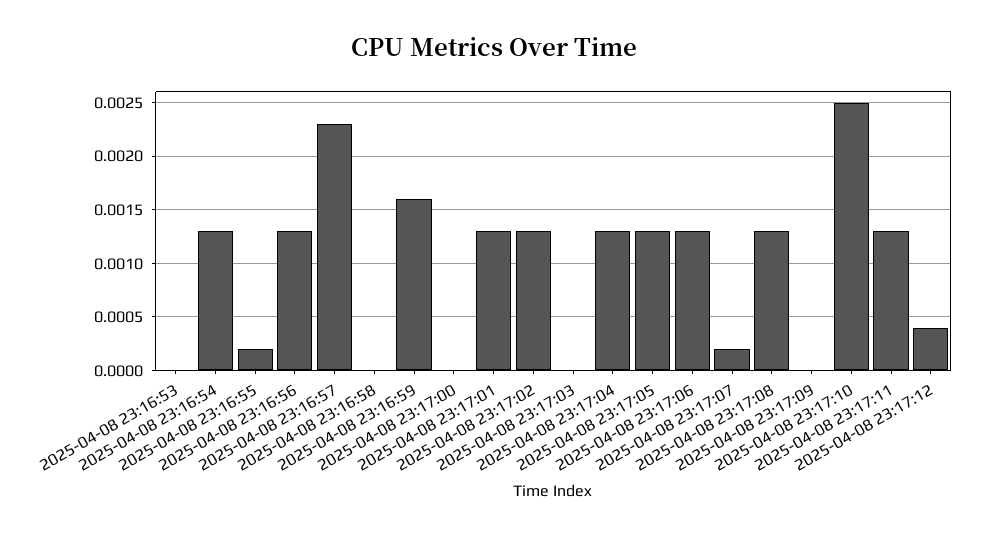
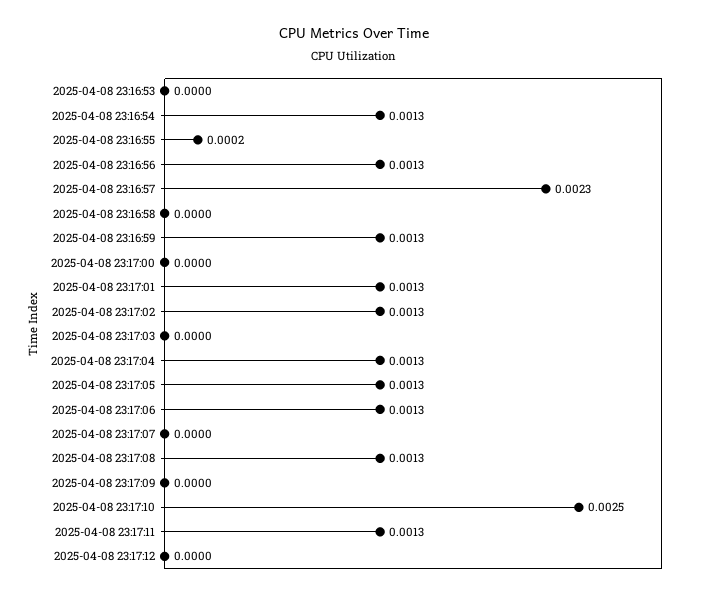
2025-04-08 23:16:59: 0.0016 -> 0.0013
2025-04-08 23:17:07: 0.0002 -> 0
2025-04-08 23:17:12: 0.0004 -> 0

